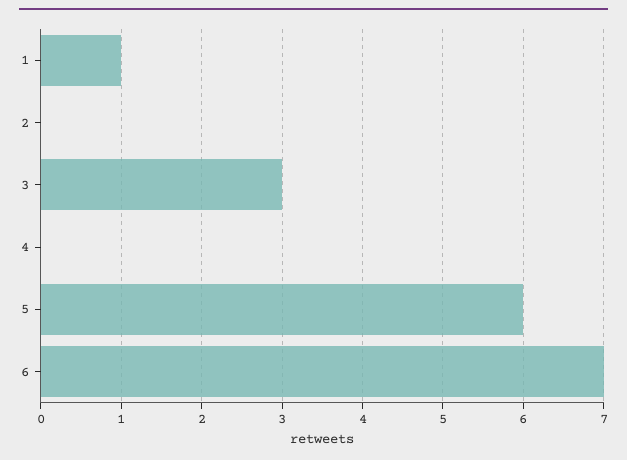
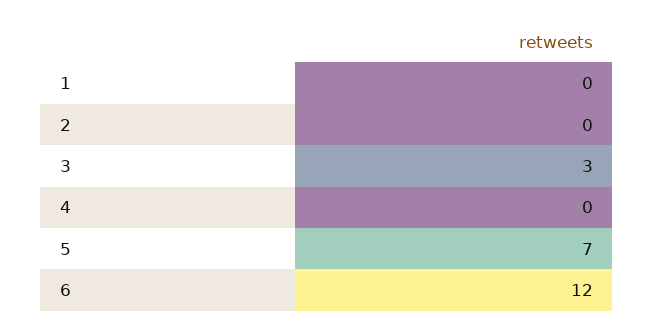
1: 1 -> 0
5: 6 -> 7
6: 7 -> 12

